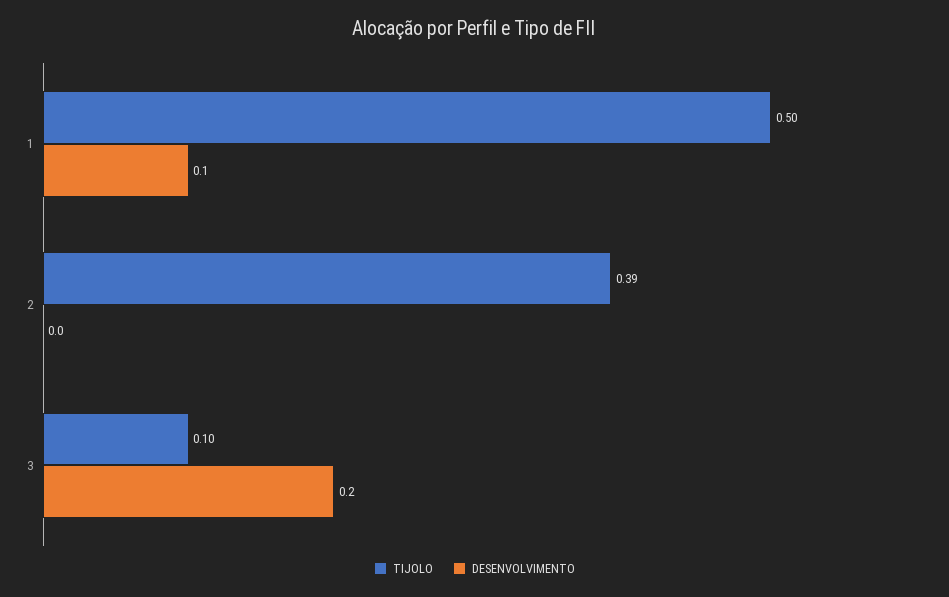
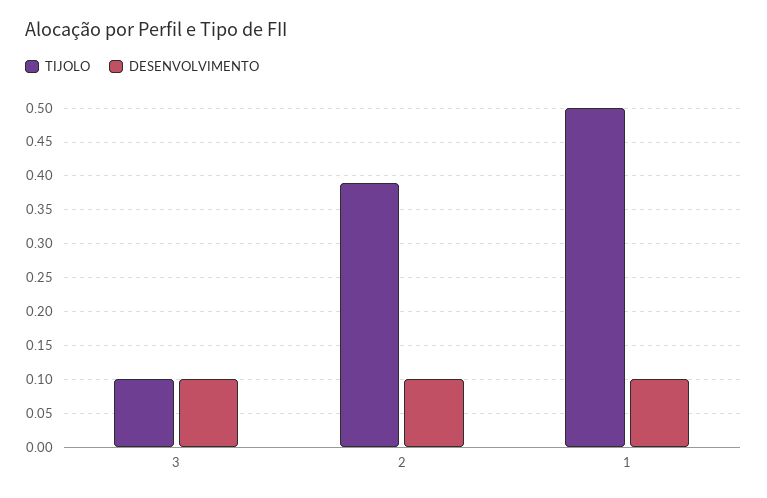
DESENVOLVIMENTO, 2: 0 -> 0.1
DESENVOLVIMENTO, 3: 0.2 -> 0.1

